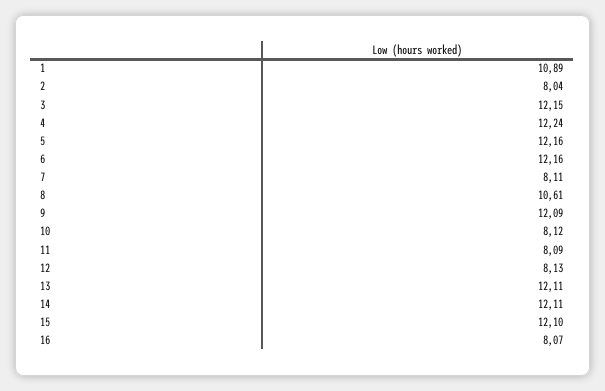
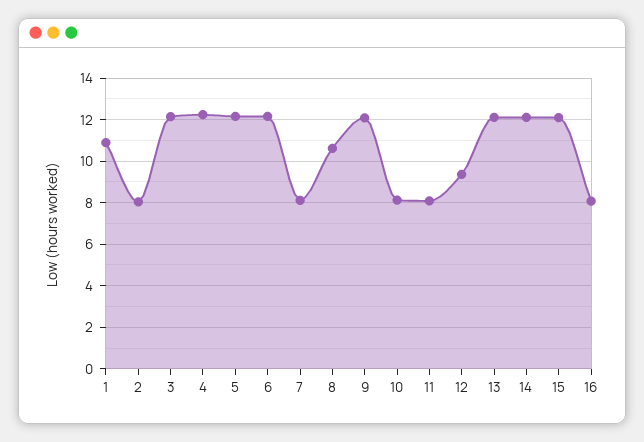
12: 8.13 -> 9.5

